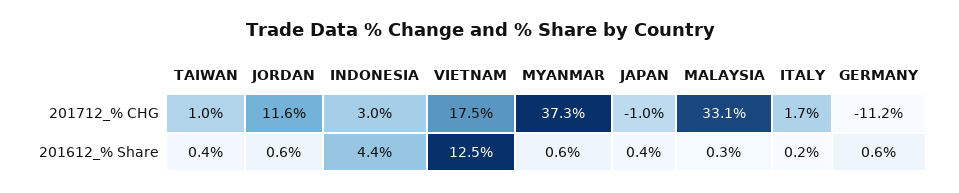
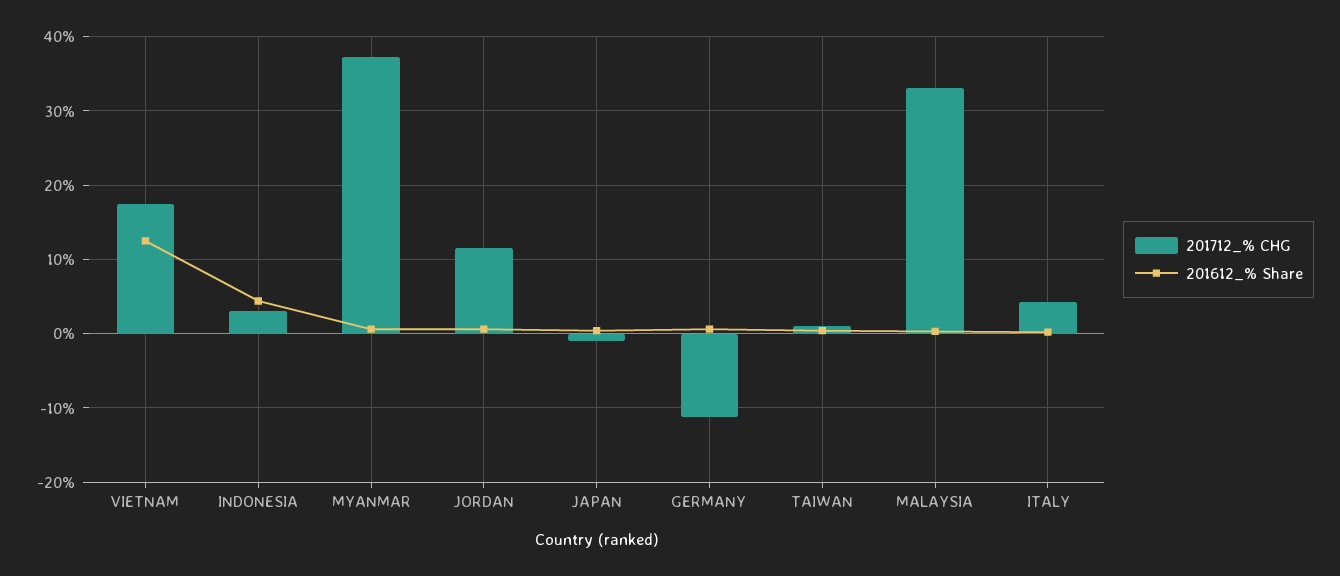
201712_% CHG, ITALY: 1.7 -> 4

